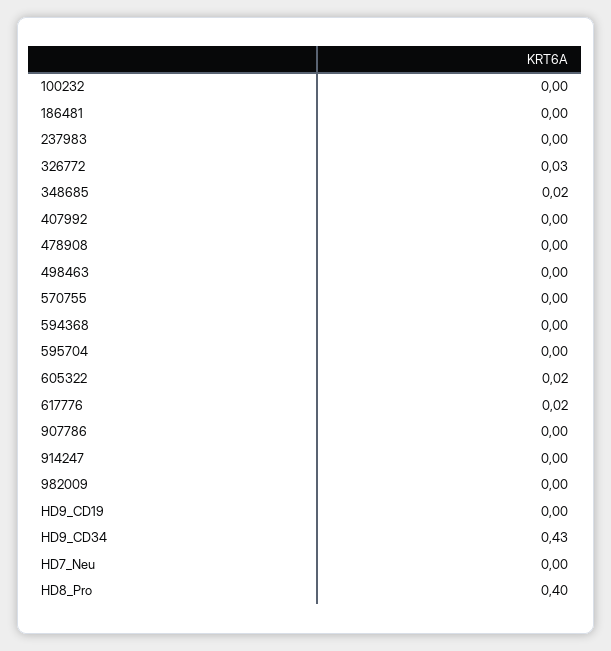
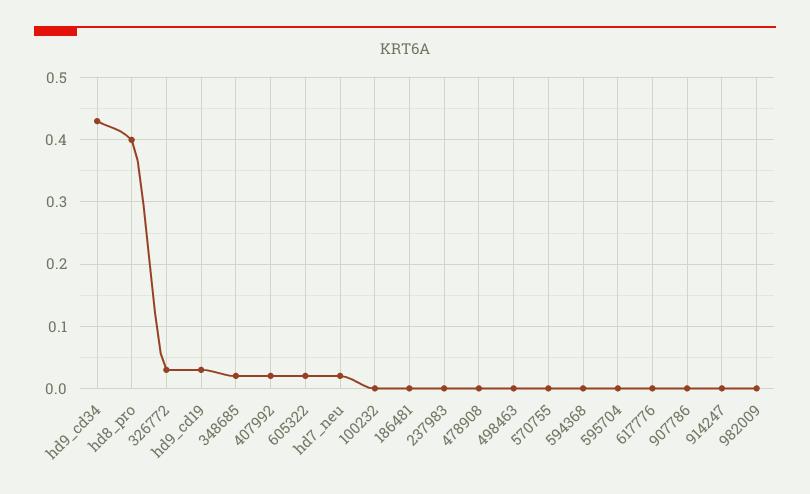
407992: 0 -> 0.02
617776: 0.02 -> 0
HD9_CD19: 0 -> 0.03
HD7_Neu: 0 -> 0.02

